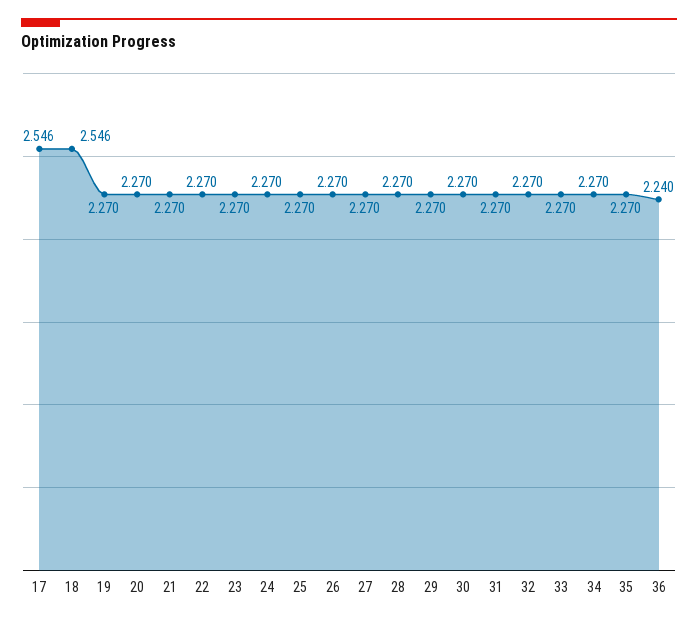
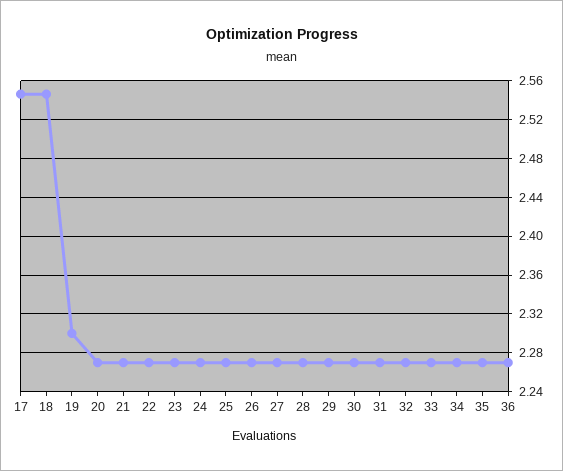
19: 2.27 -> 2.3
36: 2.24 -> 2.27

